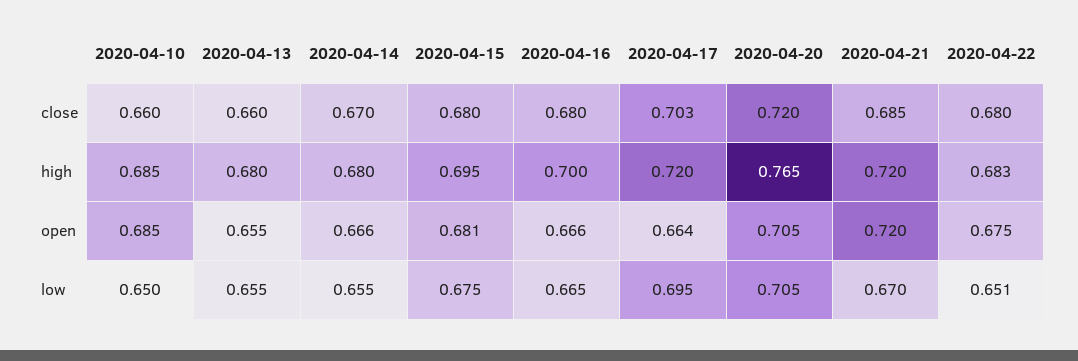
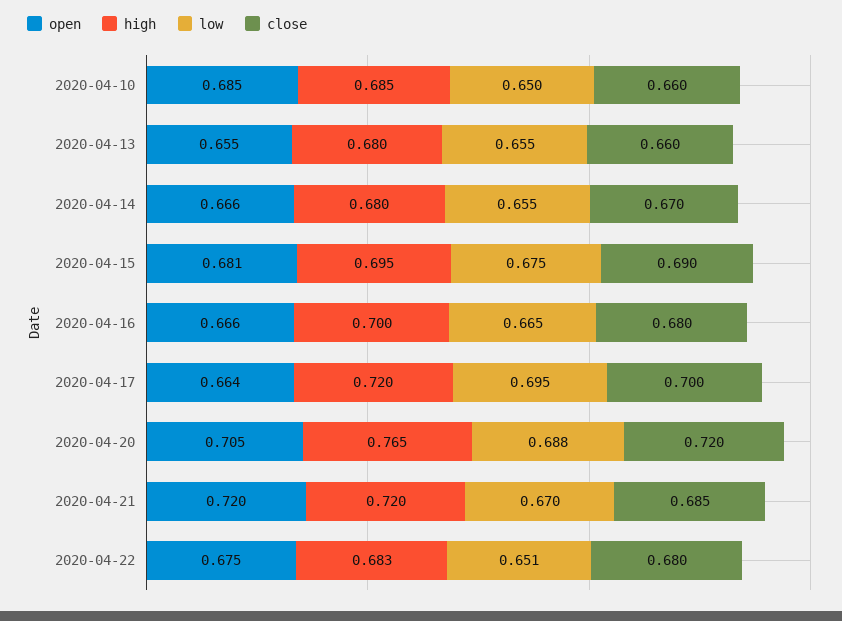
close, 2020-04-15: 0.68 -> 0.69
close, 2020-04-17: 0.703 -> 0.7
low, 2020-04-20: 0.705 -> 0.688

